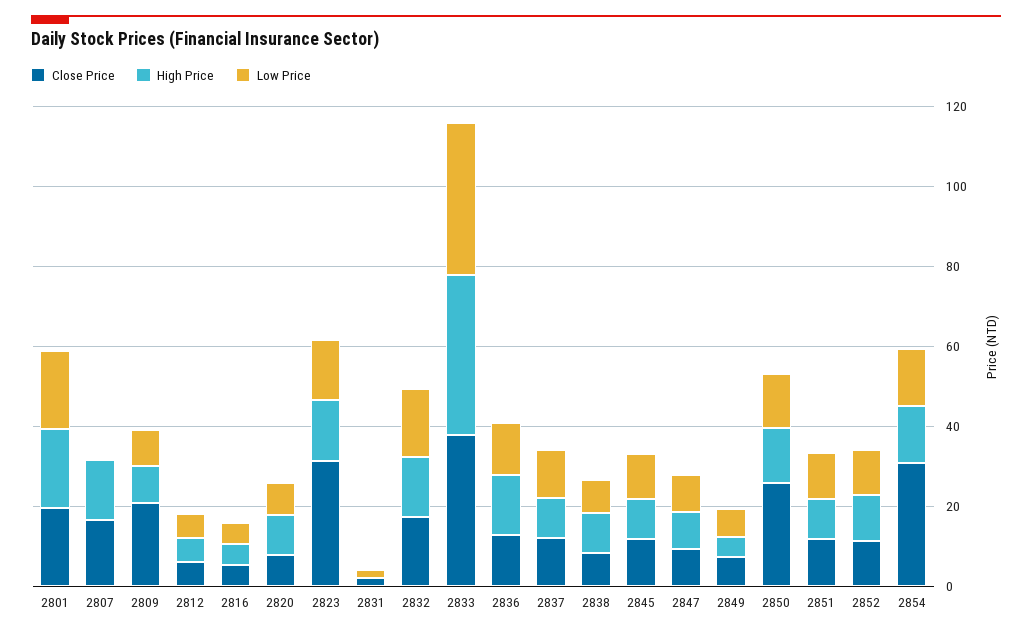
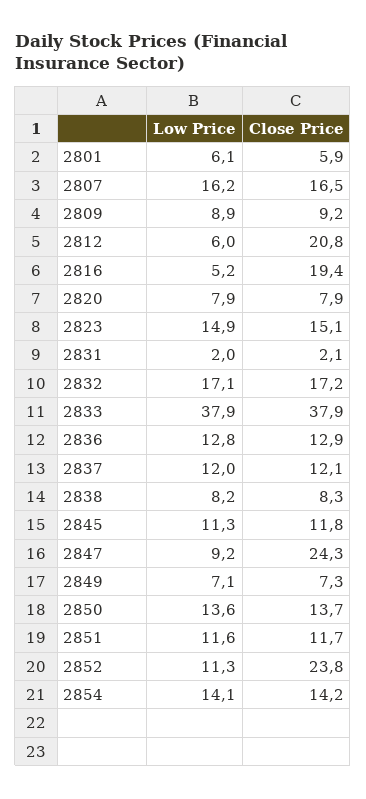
Close Price, 2801: 20 -> 5.9
High Price, 2801: 20 -> none
Low Price, 2801: 20 -> 6.1
High Price, 2807: 15 -> none
Low Price, 2807: 0 -> 16.2
Close Price, 2809: 20 -> 9.2
High Price, 2809: 10 -> none
Close Price, 2812: 5 -> 20.8
High Price, 2812: 5 -> none
Close Price, 2816: 5 -> 19.4
High Price, 2816: 5 -> none
High Price, 2820: 10 -> none
Close Price, 2823: 30 -> 15.1
High Price, 2823: 15 -> none
High Price, 2831: 0 -> none
High Price, 2832: 15 -> none
High Price, 2833: 40 -> none
High Price, 2836: 15 -> none
High Price, 2837: 10 -> none
High Price, 2838: 10 -> none
High Price, 2845: 10 -> none
Close Price, 2847: 10 -> 24.3
High Price, 2847: 10 -> none
High Price, 2849: 5 -> none
Close Price, 2850: 25 -> 13.7
High Price, 2850: 15 -> none
High Price, 2851: 10 -> none
Close Price, 2852: 10 -> 23.8
High Price, 2852: 10 -> none
Close Price, 2854: 30 -> 14.2
High Price, 2854: 15 -> none

